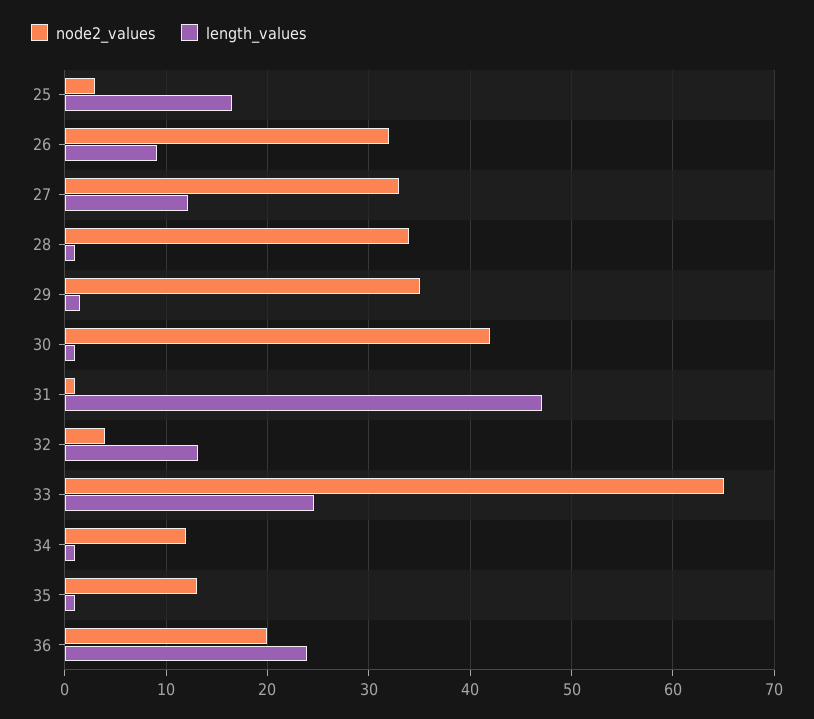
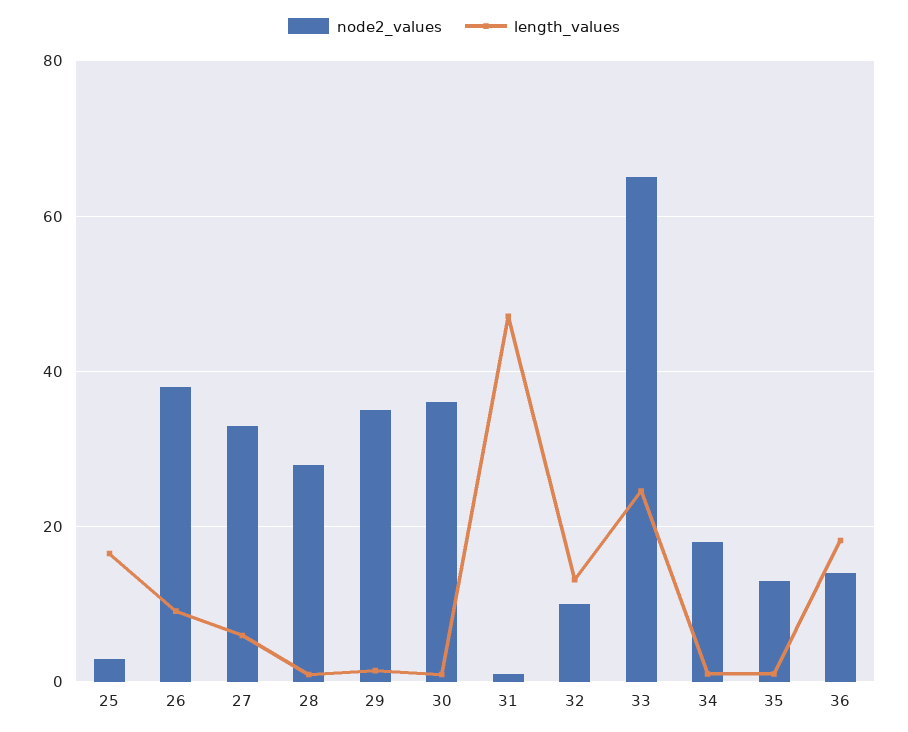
node2_values, 26: 32 -> 38
length_values, 27: 12 -> 6
node2_values, 28: 34 -> 28
node2_values, 30: 42 -> 36
node2_values, 32: 4 -> 10
node2_values, 34: 12 -> 18
node2_values, 36: 20 -> 14
length_values, 36: 24 -> 18

